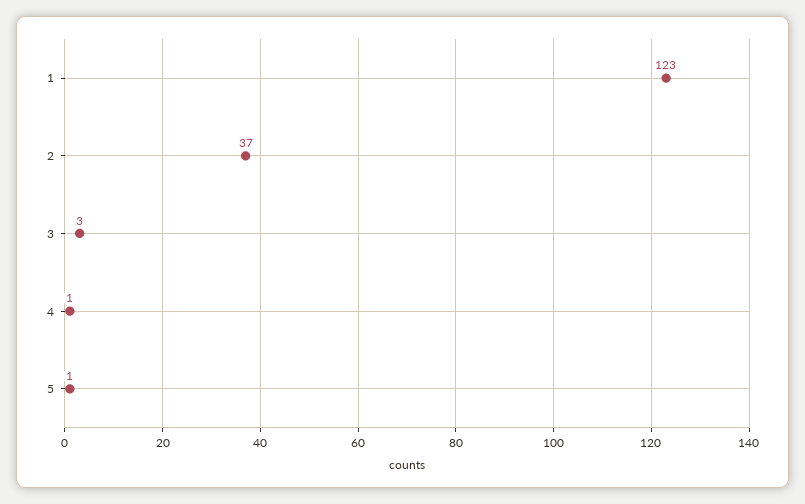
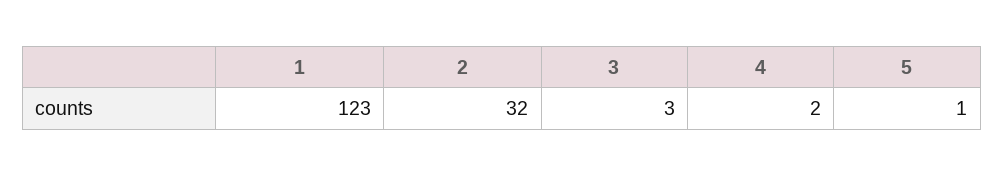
2: 37 -> 32
4: 1 -> 2

